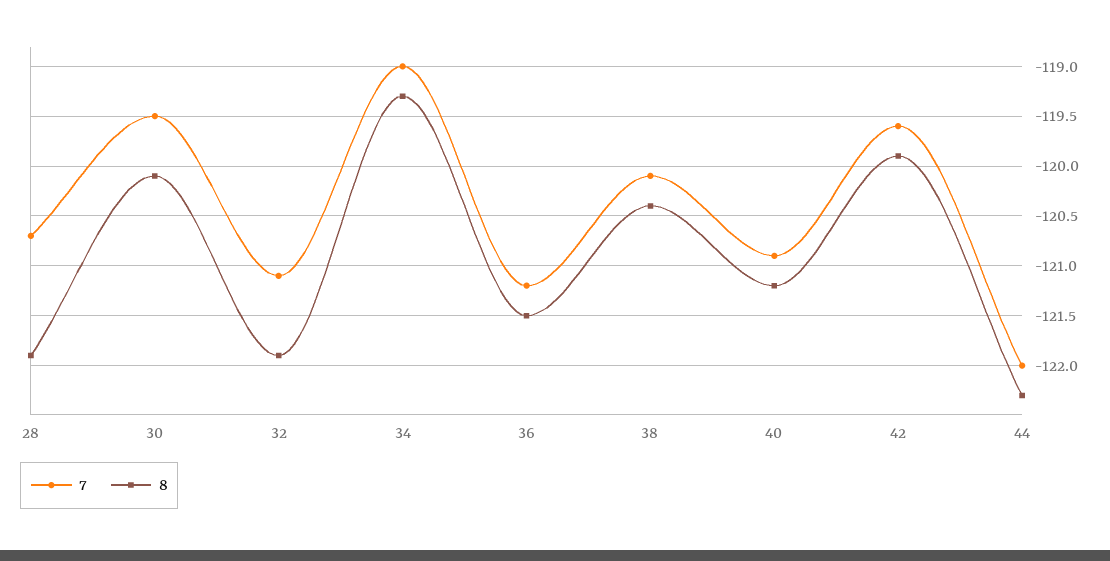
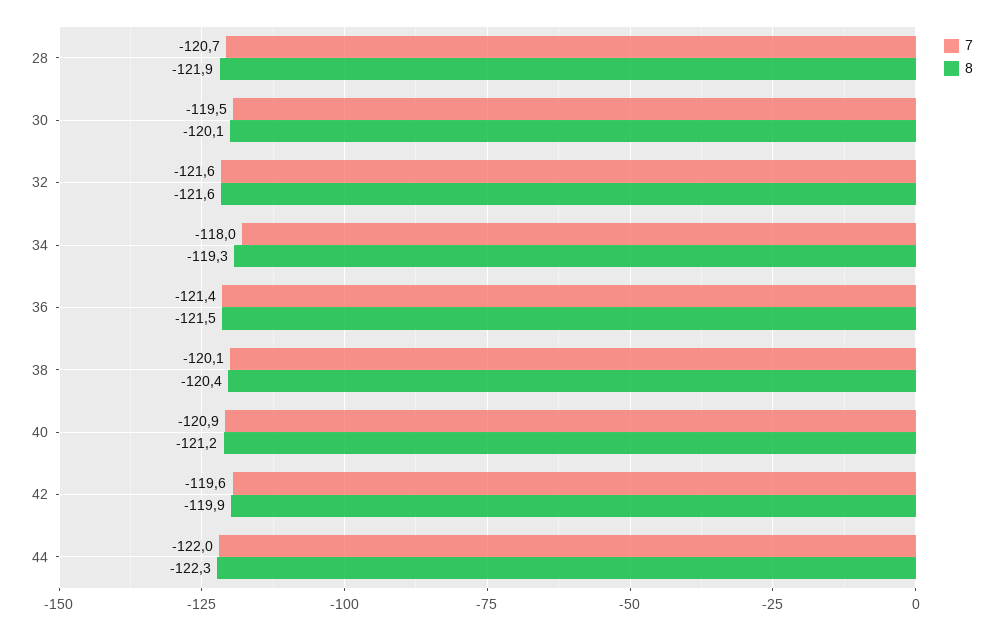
7, 32: -121.1 -> -121.6
8, 32: -121.9 -> -121.6
7, 34: -119 -> -118
7, 36: -121.2 -> -121.4

